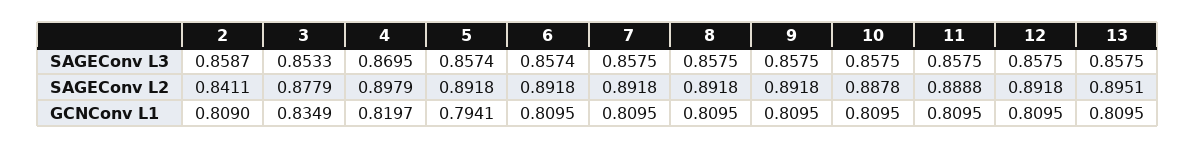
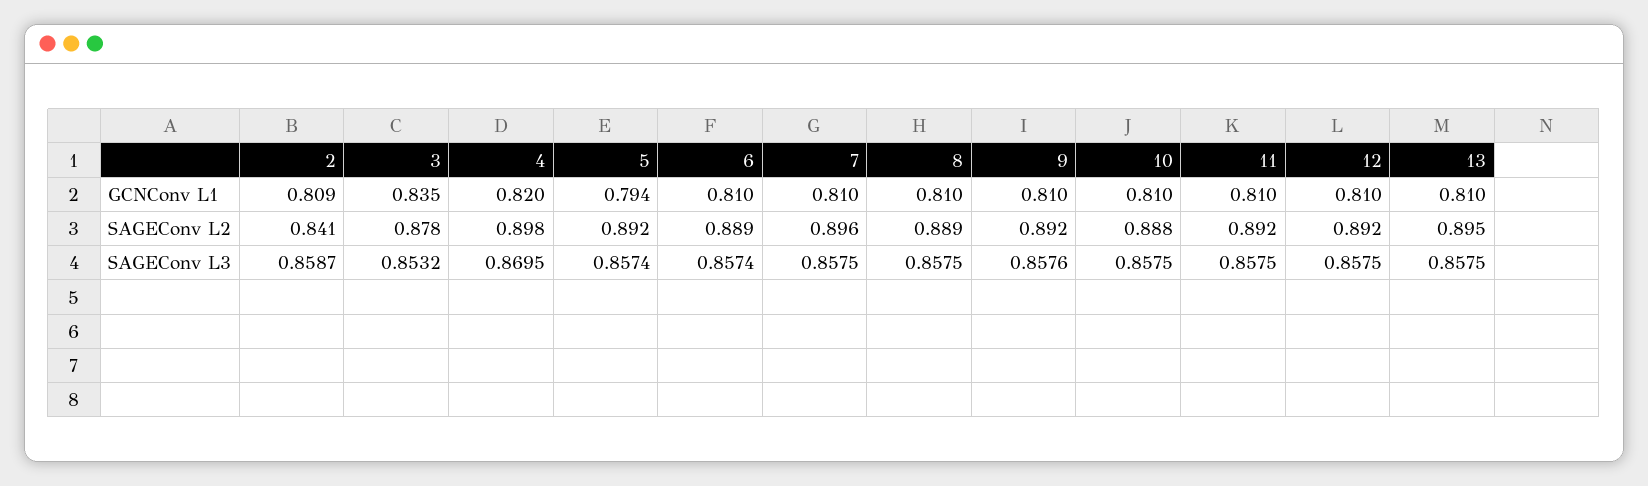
3, SAGEConv L3: 0.8533 -> 0.8532
9, SAGEConv L3: 0.8575 -> 0.8576
6, SAGEConv L2: 0.8918 -> 0.889
7, SAGEConv L2: 0.8918 -> 0.896
8, SAGEConv L2: 0.8918 -> 0.889
11, SAGEConv L2: 0.8888 -> 0.892

